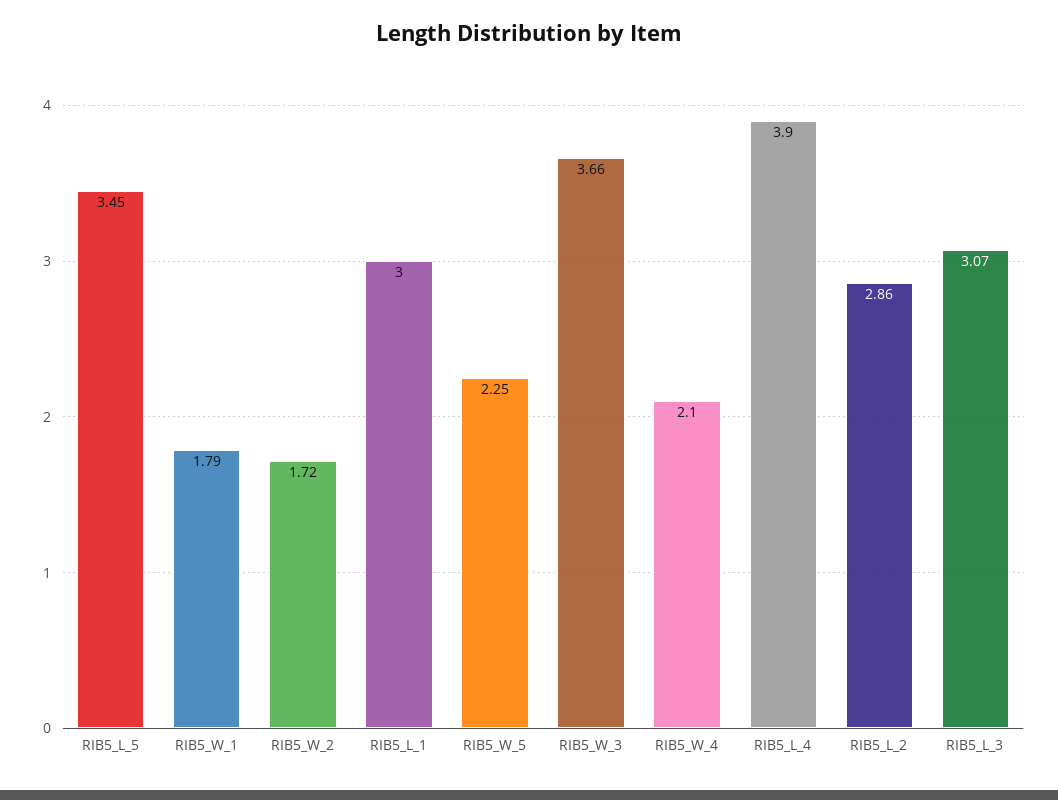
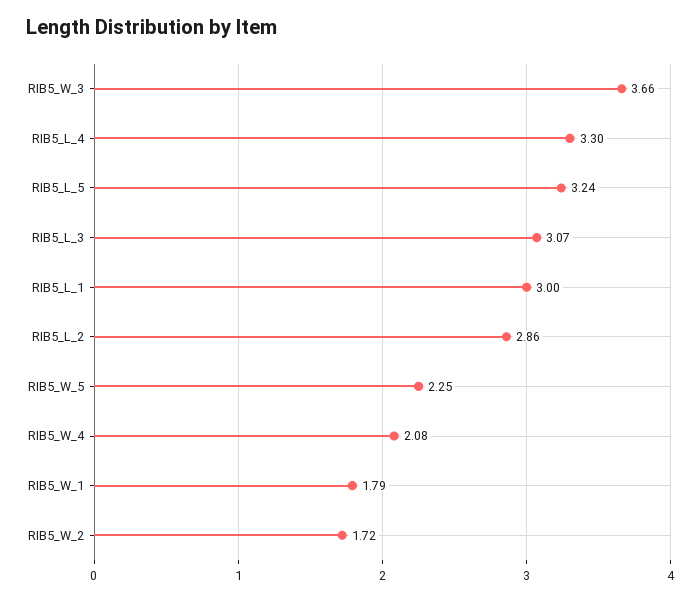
RIB5_L_5: 3.45 -> 3.24
RIB5_W_4: 2.1 -> 2.08
RIB5_L_4: 3.9 -> 3.3

